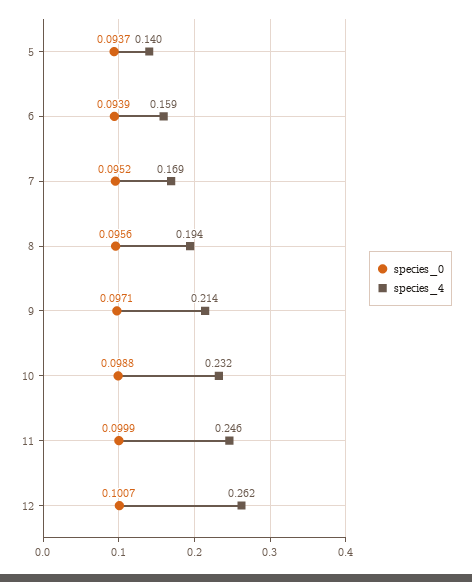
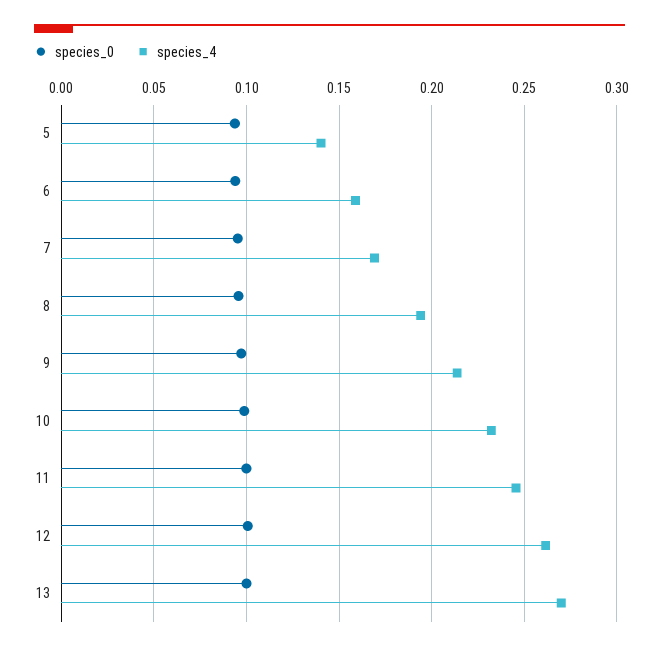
species_0, 13: none -> 0.1
species_4, 13: none -> 0.27

